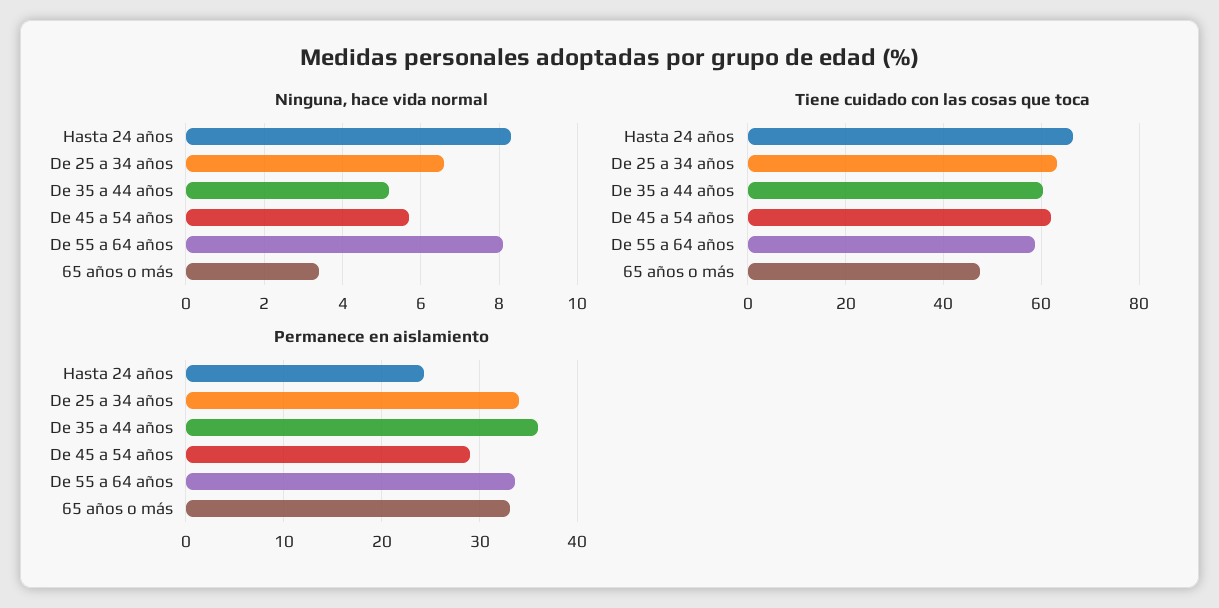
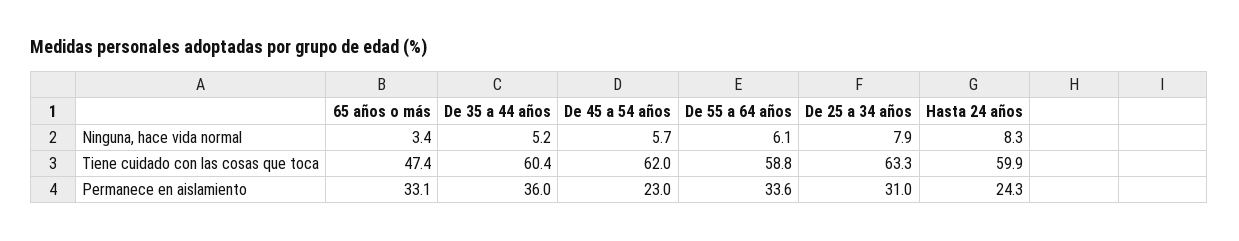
Ninguna, hace vida normal, De 25 a 34 años: 6.5 -> 7.9
Ninguna, hace vida normal, De 55 a 64 años: 8 -> 6.1
Tiene cuidado con las cosas que toca, Hasta 24 años: 66 -> 59.9
Permanece en aislamiento, De 25 a 34 años: 34 -> 31
Permanece en aislamiento, De 45 a 54 años: 29 -> 23

